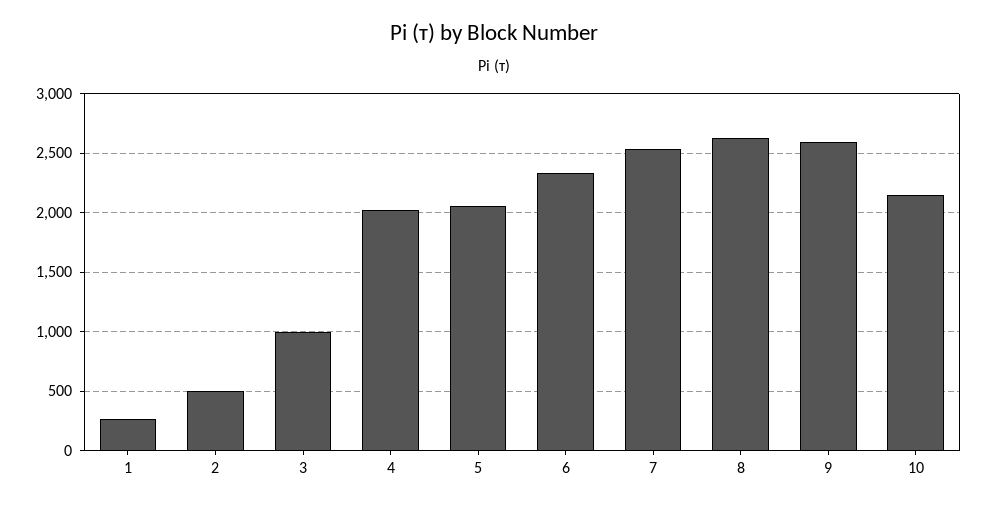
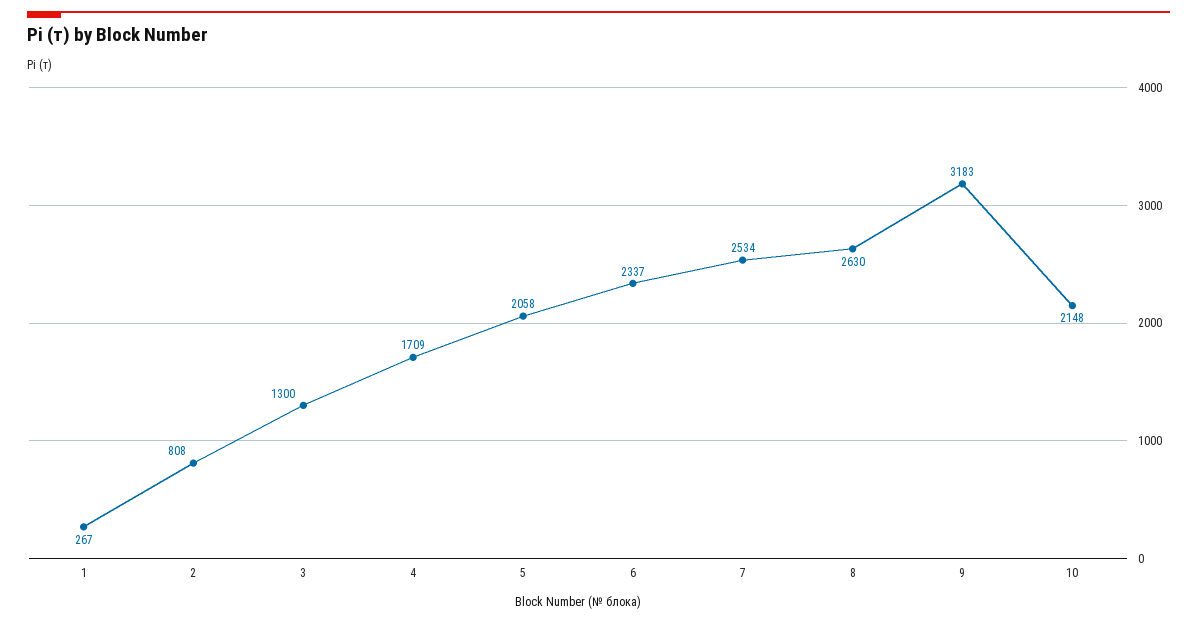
2: 500 -> 808
3: 1000 -> 1300
4: 2000 -> 1709
9: 2600 -> 3183

